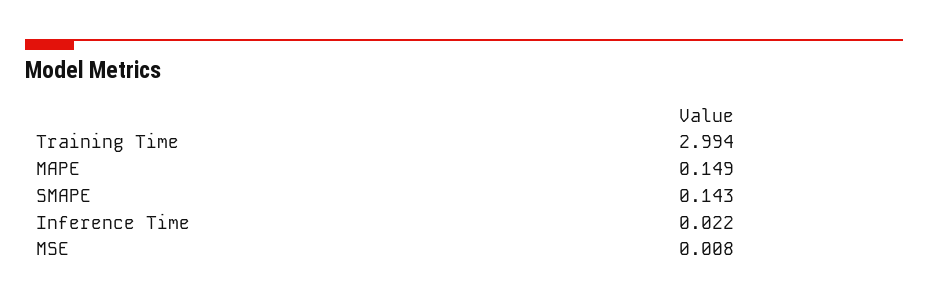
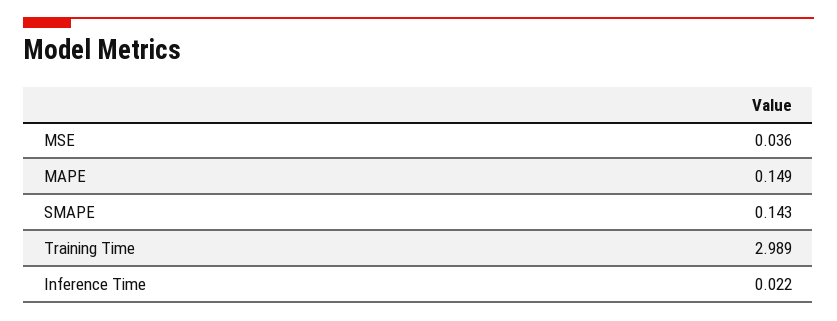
Training Time: 2.994 -> 2.989
MSE: 0.008 -> 0.036

